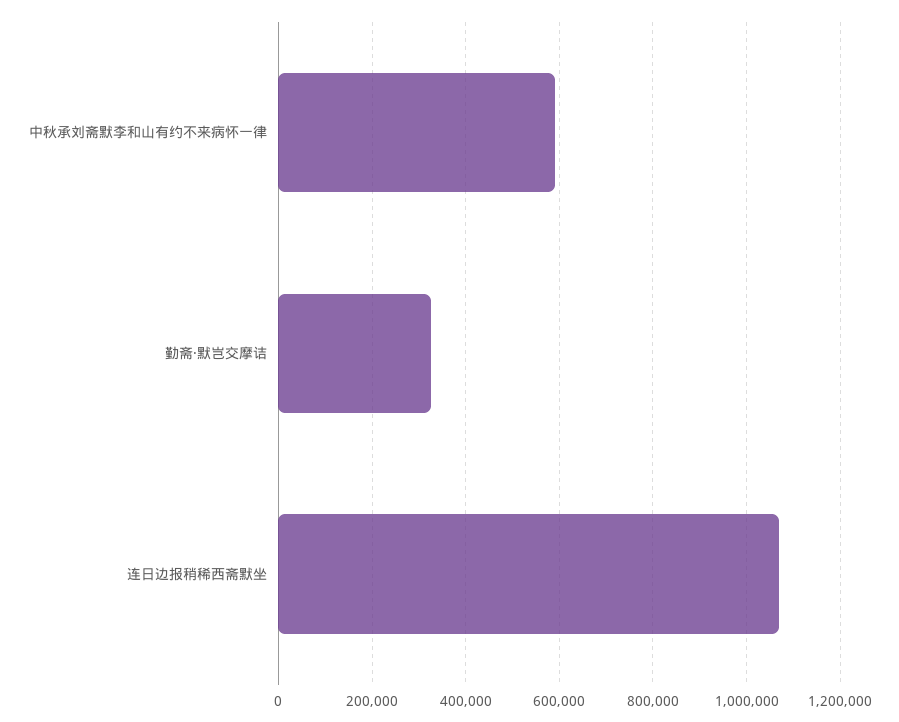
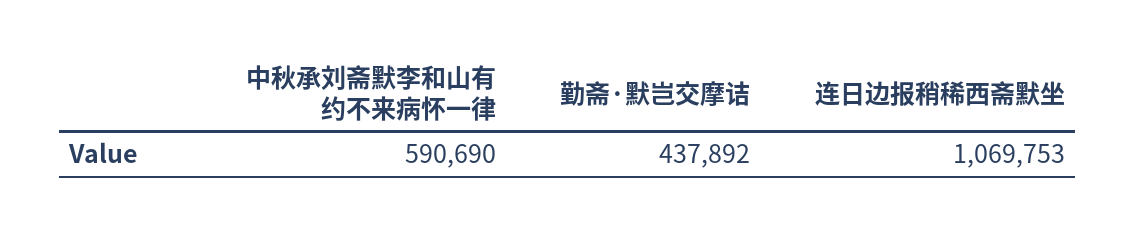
勤斋·默岂交摩诘: 320000 -> 437892

